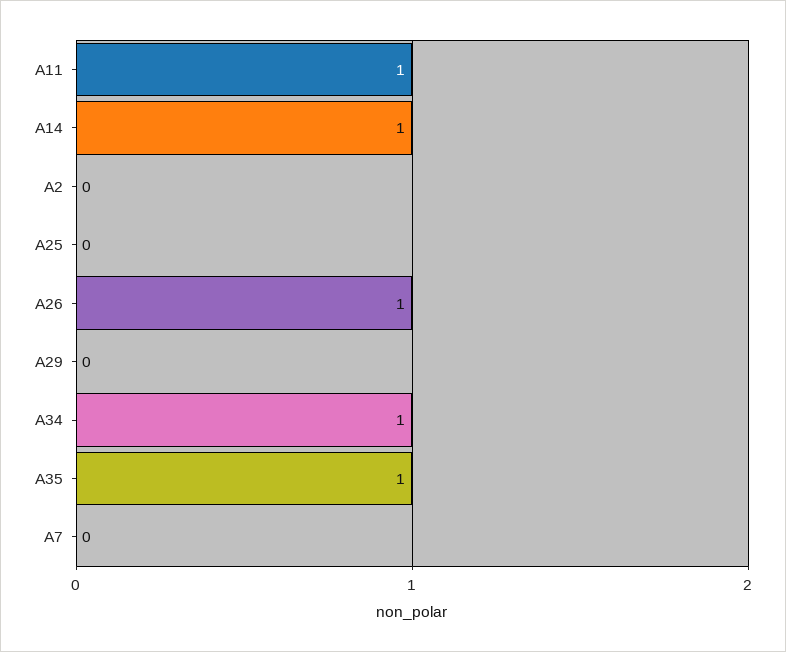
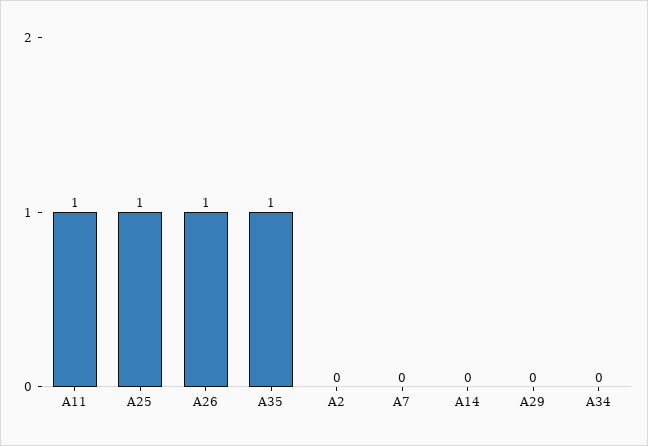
A14: 1 -> 0
A25: 0 -> 1
A34: 1 -> 0

